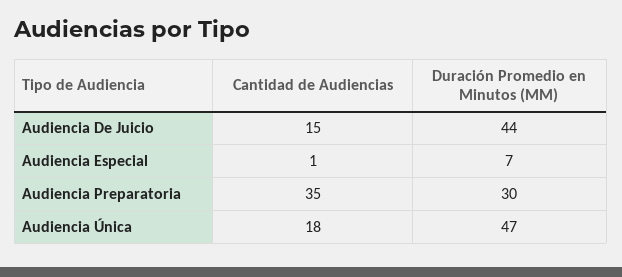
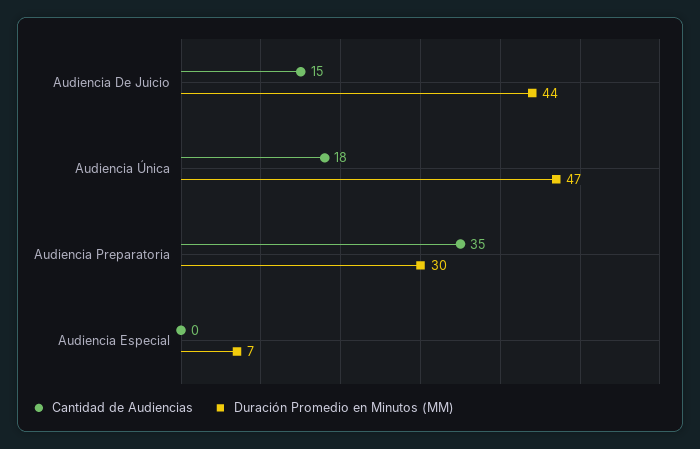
Cantidad de Audiencias, Audiencia Especial: 1 -> 0

